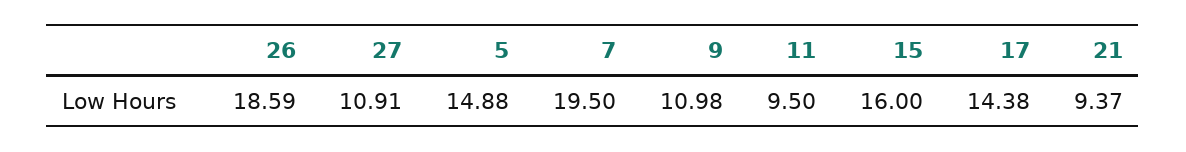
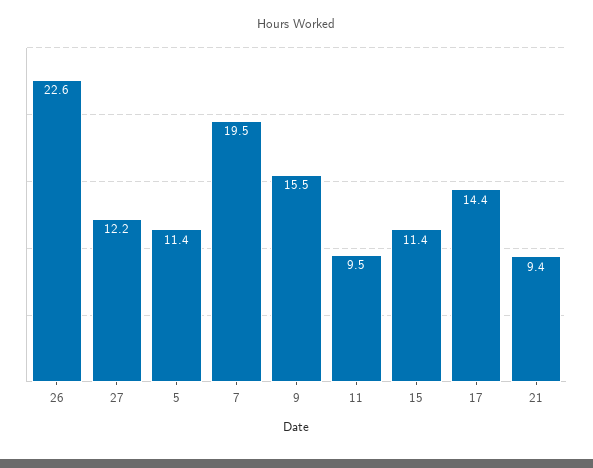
26: 18.59 -> 22.6
27: 10.91 -> 12.2
5: 14.88 -> 11.4
9: 10.98 -> 15.5
15: 16 -> 11.4

